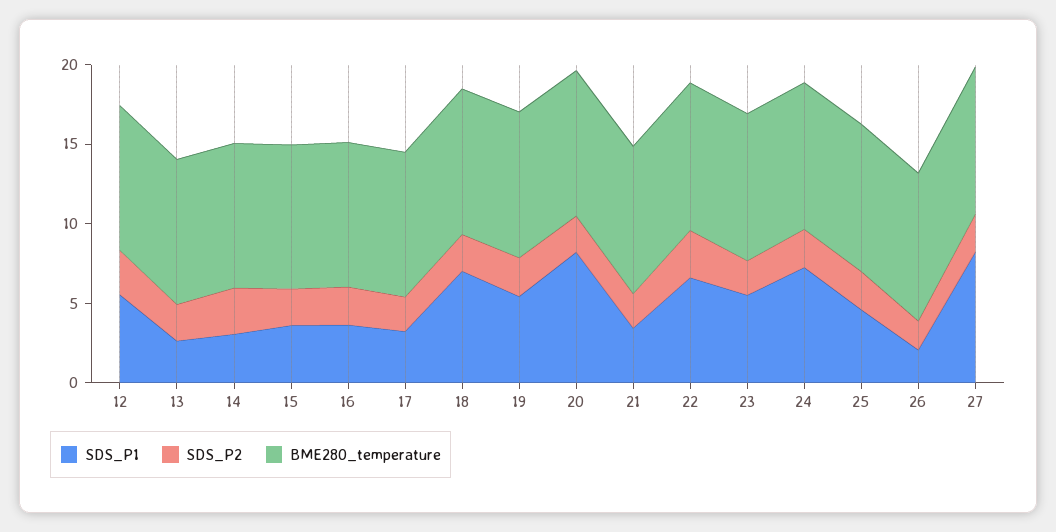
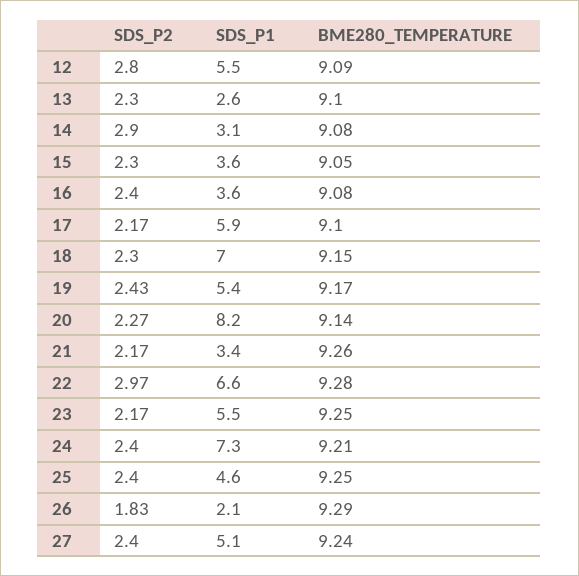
SDS_P1, 17: 3 -> 5.9
SDS_P1, 27: 8 -> 5.1

